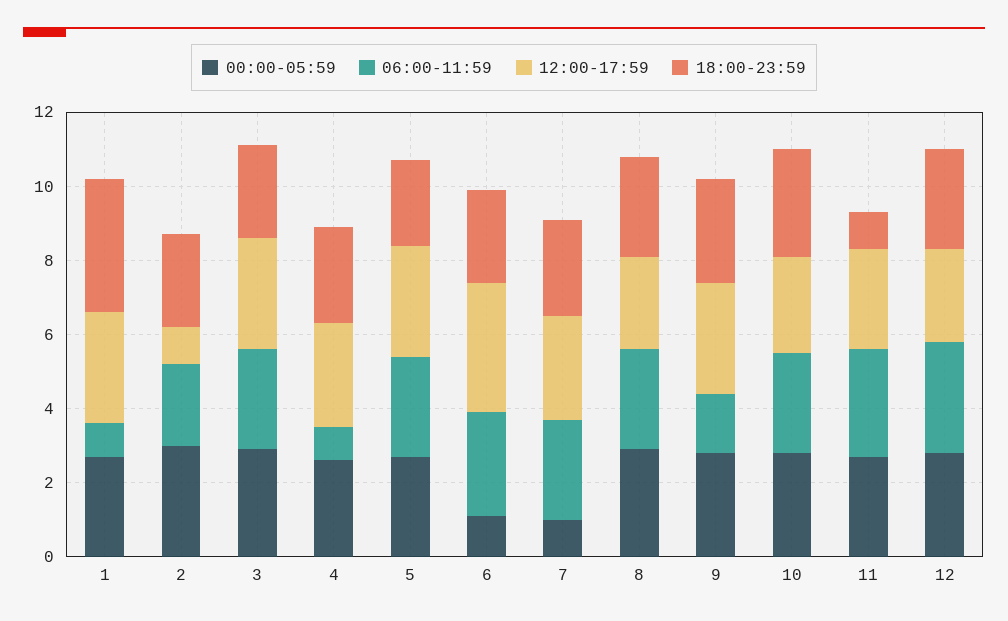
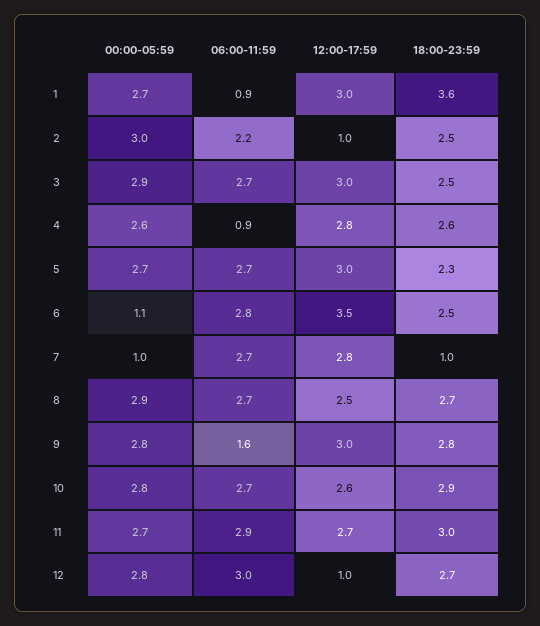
18:00-23:59, 7: 2.5 -> 1
18:00-23:59, 11: 1 -> 3
12:00-17:59, 12: 2.5 -> 1

